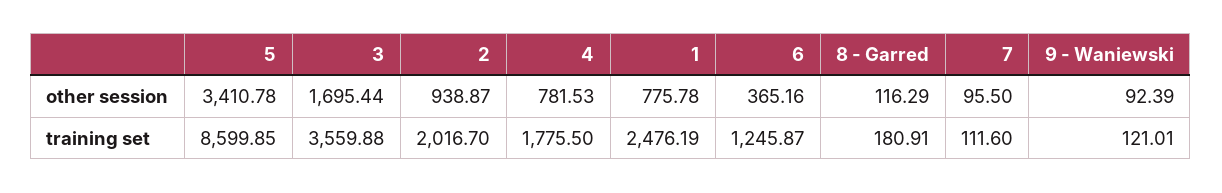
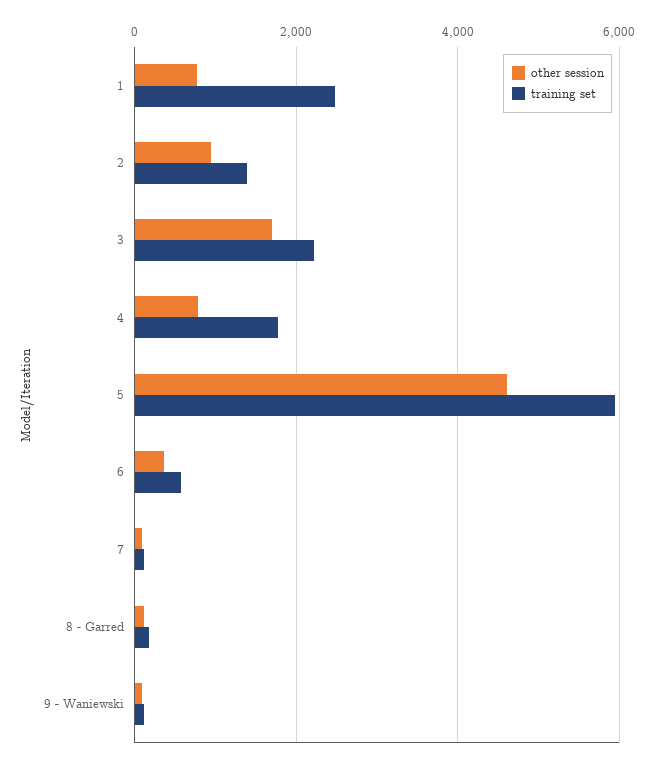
other session, 5: 3410.78 -> 4600
training set, 5: 8599.85 -> 6000
training set, 3: 3559.88 -> 2200
training set, 2: 2016.7 -> 1400
training set, 6: 1245.87 -> 600

